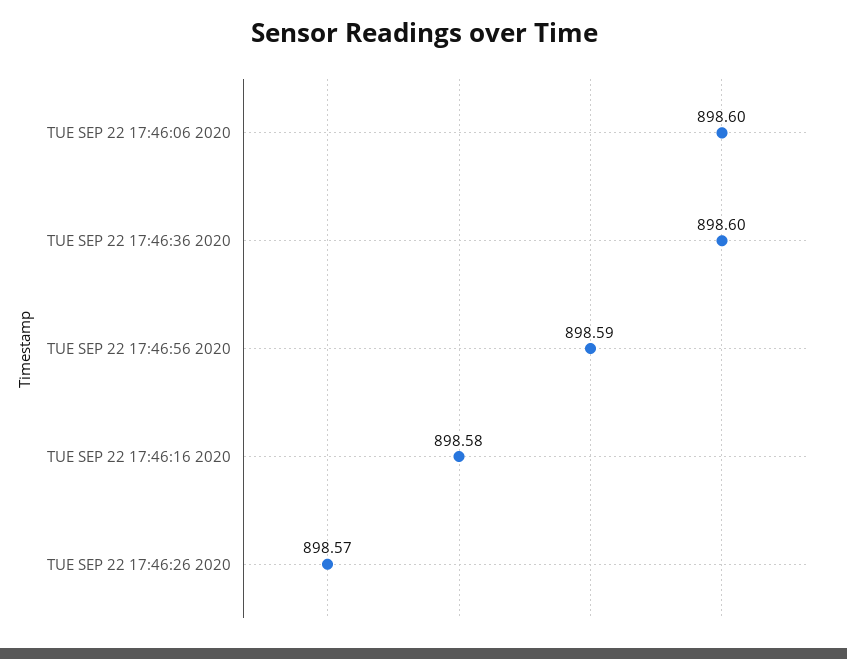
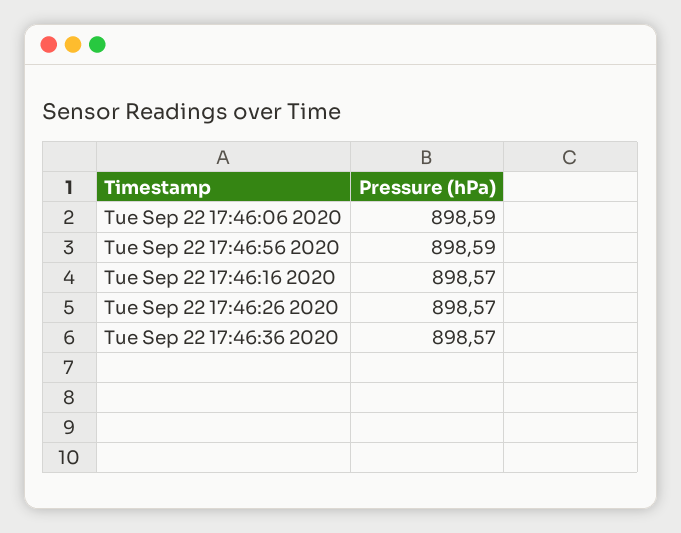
TUE SEP 22 17:46:06 2020: 898.6 -> 898.59
TUE SEP 22 17:46:36 2020: 898.6 -> 898.57
TUE SEP 22 17:46:16 2020: 898.58 -> 898.57

